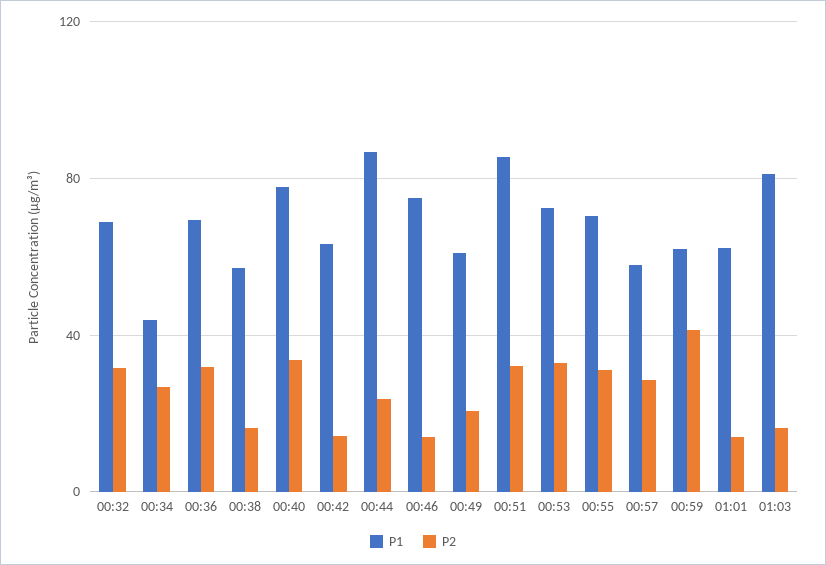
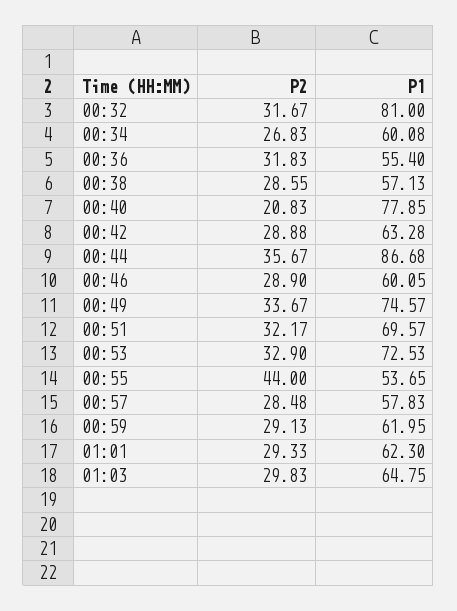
P1, 00:32: 70 -> 81
P1, 00:34: 45 -> 60.08
P1, 00:36: 70 -> 55.4
P2, 00:38: 15 -> 28.55
P2, 00:40: 35 -> 20.83
P2, 00:42: 15 -> 28.88
P2, 00:44: 25 -> 35.67
P1, 00:46: 75 -> 60.05
P2, 00:46: 15 -> 28.9
P1, 00:49: 60 -> 74.57
P2, 00:49: 20 -> 33.67
P1, 00:51: 85 -> 69.57
P1, 00:55: 70 -> 53.65
P2, 00:55: 30 -> 44
P2, 00:59: 40 -> 29.13
P2, 01:01: 15 -> 29.33
P1, 01:03: 80 -> 64.75
P2, 01:03: 15 -> 29.83

